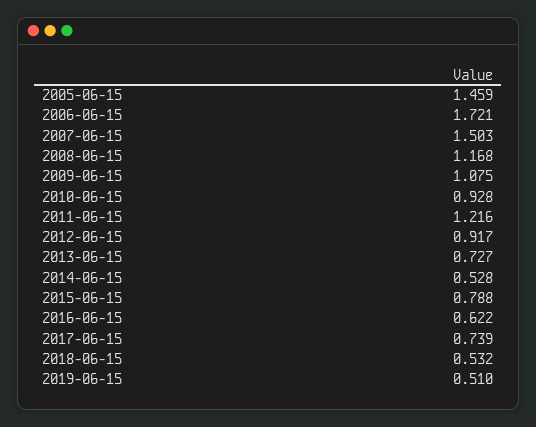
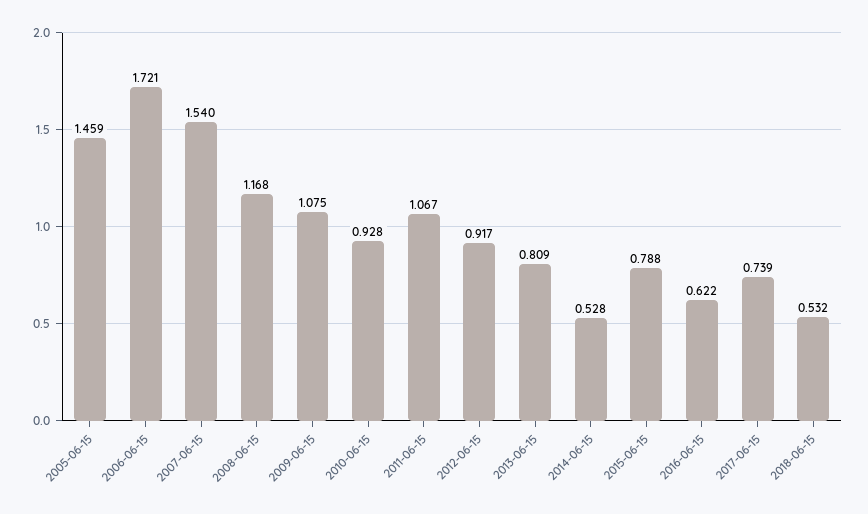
2007-06-15: 1.503 -> 1.54
2011-06-15: 1.216 -> 1.067
2013-06-15: 0.727 -> 0.809
2019-06-15: 0.51 -> none

